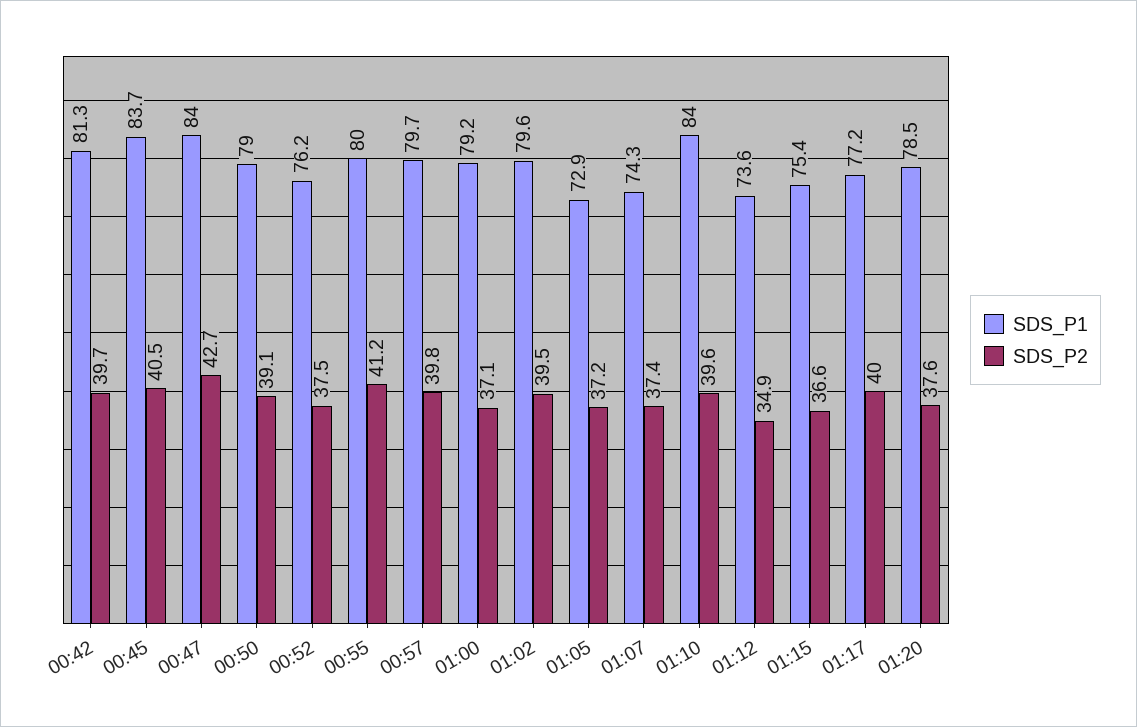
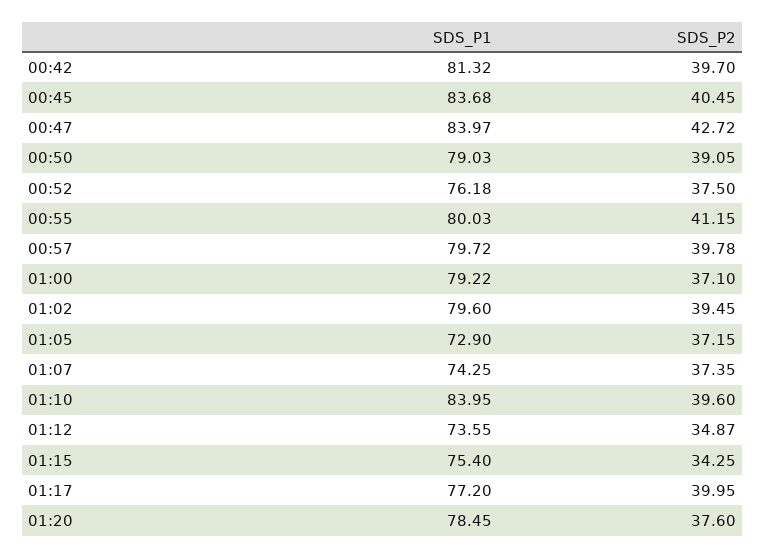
SDS_P2, 01:15: 36.6 -> 34.25

